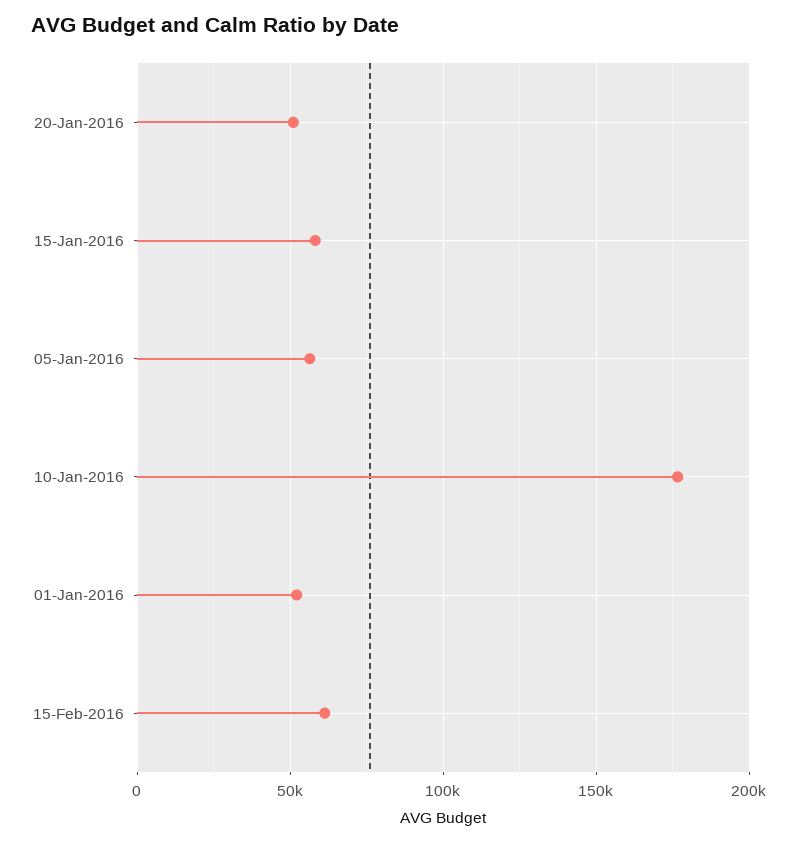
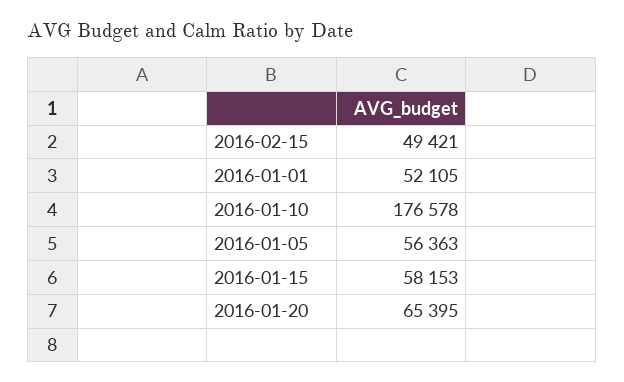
20-Jan-2016: 50000 -> 65395
15-Feb-2016: 60000 -> 49421

